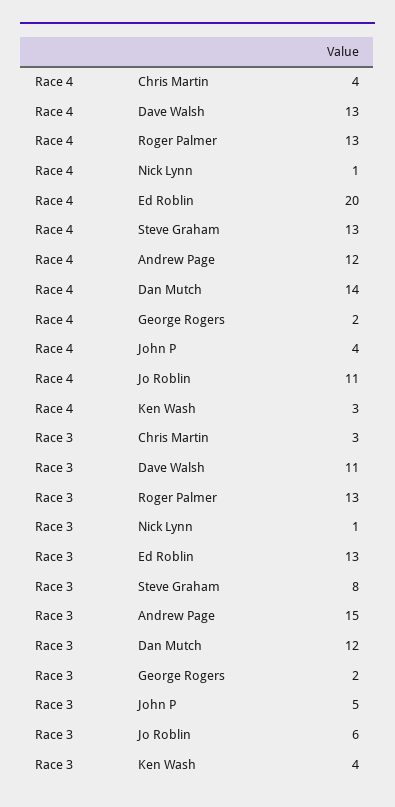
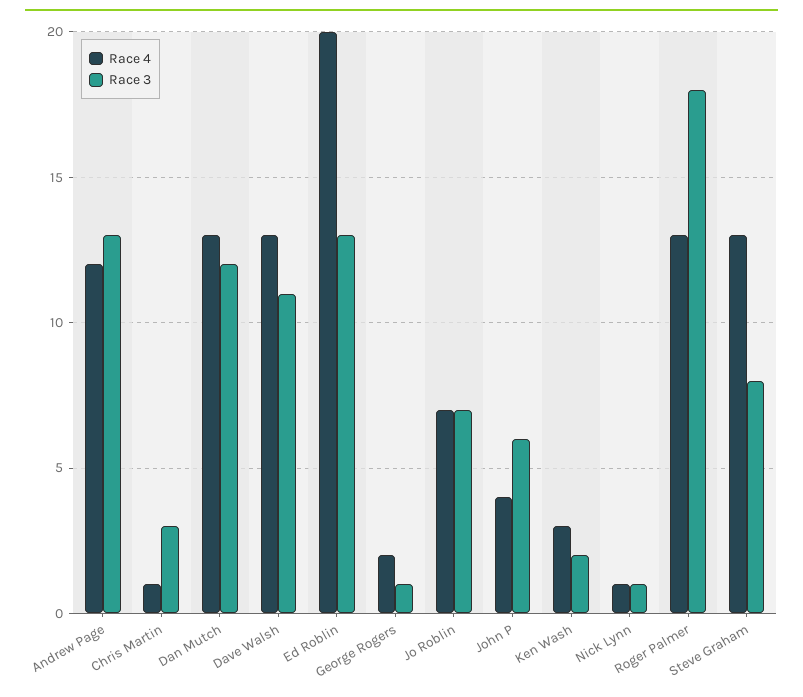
Race 4, Chris Martin: 4 -> 1
Race 4, Dan Mutch: 14 -> 13
Race 4, Jo Roblin: 11 -> 7
Race 3, Roger Palmer: 13 -> 18
Race 3, Andrew Page: 15 -> 13
Race 3, George Rogers: 2 -> 1
Race 3, John P: 5 -> 6
Race 3, Jo Roblin: 6 -> 7
Race 3, Ken Wash: 4 -> 2

